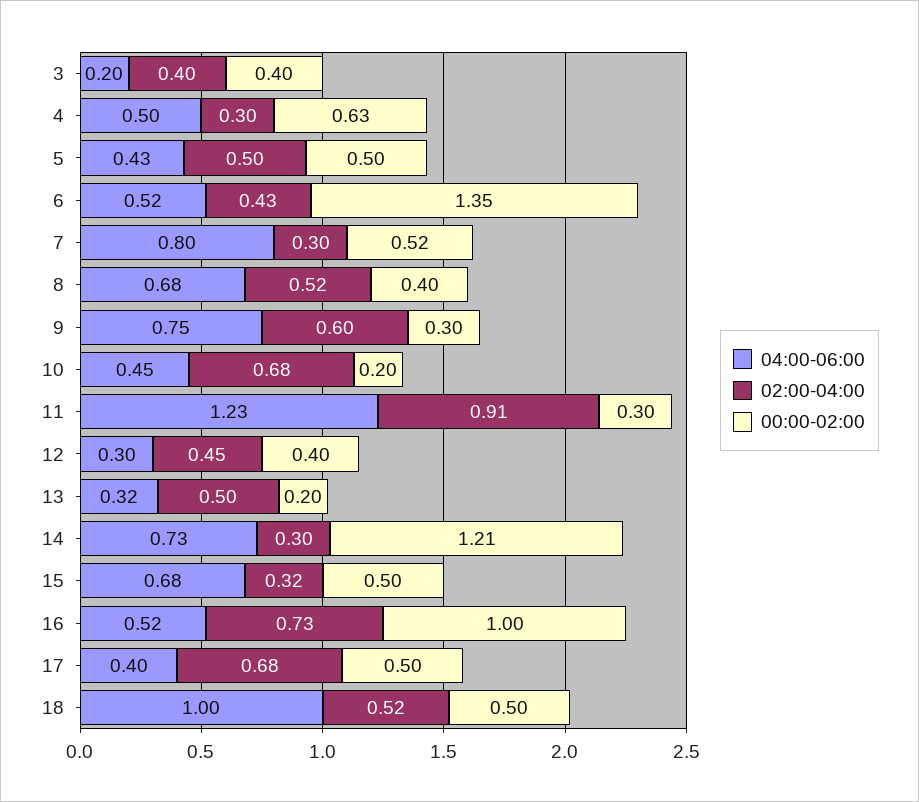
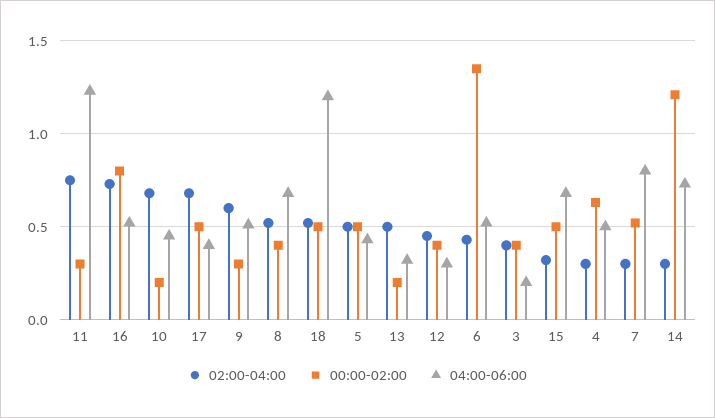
04:00-06:00, 9: 0.75 -> 0.5
02:00-04:00, 11: 0.91 -> 0.75
00:00-02:00, 16: 1 -> 0.8
04:00-06:00, 18: 1 -> 1.2

